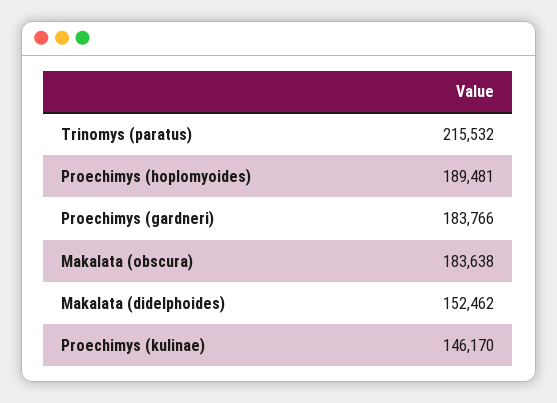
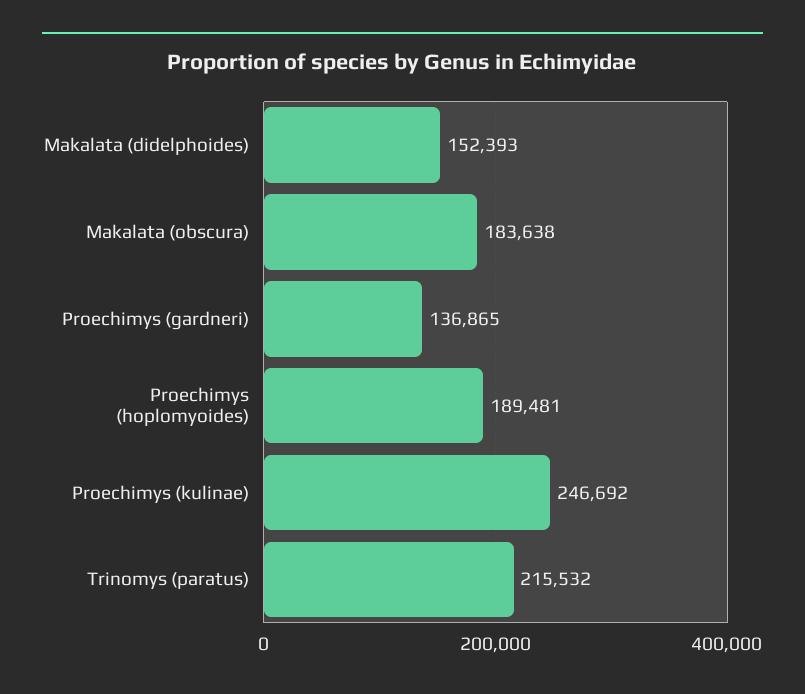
Proechimys (gardneri): 183766 -> 136865
Makalata (didelphoides): 152462 -> 152393
Proechimys (kulinae): 146170 -> 246692

